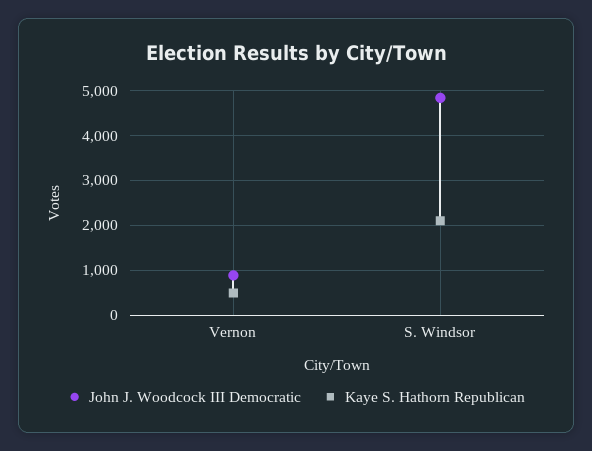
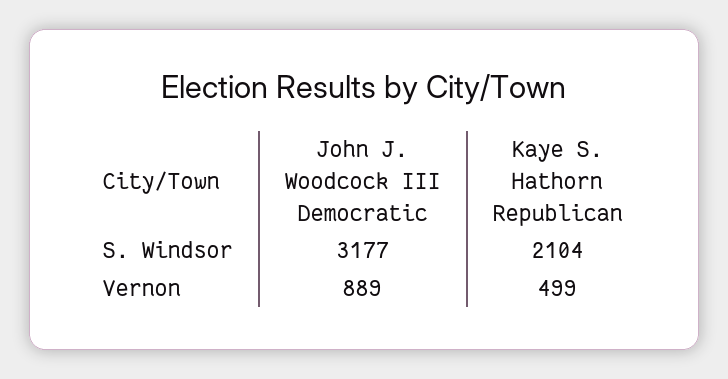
John J. Woodcock III Democratic, S. Windsor: 4800 -> 3177

